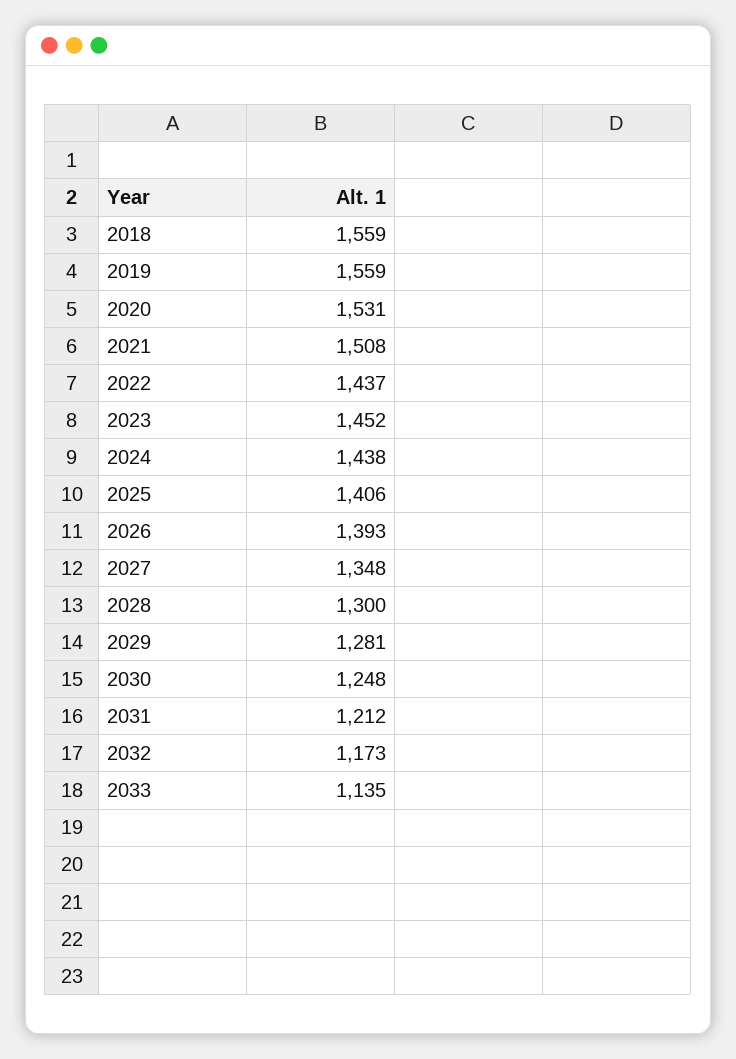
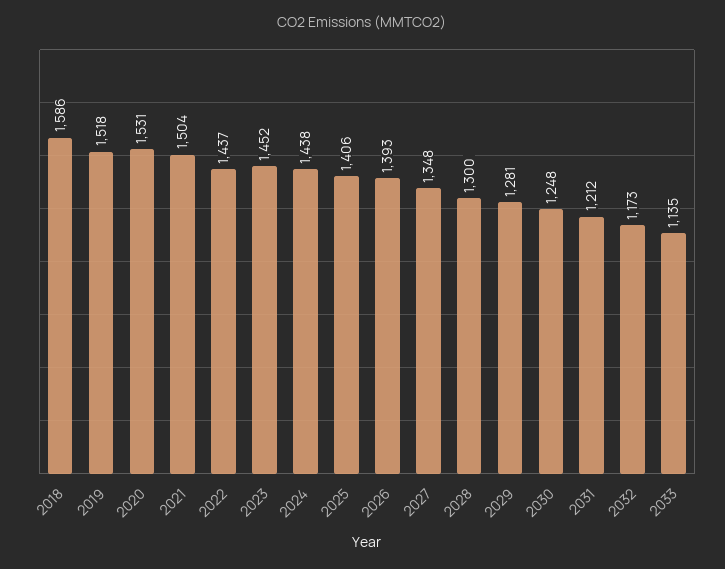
2018: 1559 -> 1586
2019: 1559 -> 1518
2021: 1508 -> 1504

